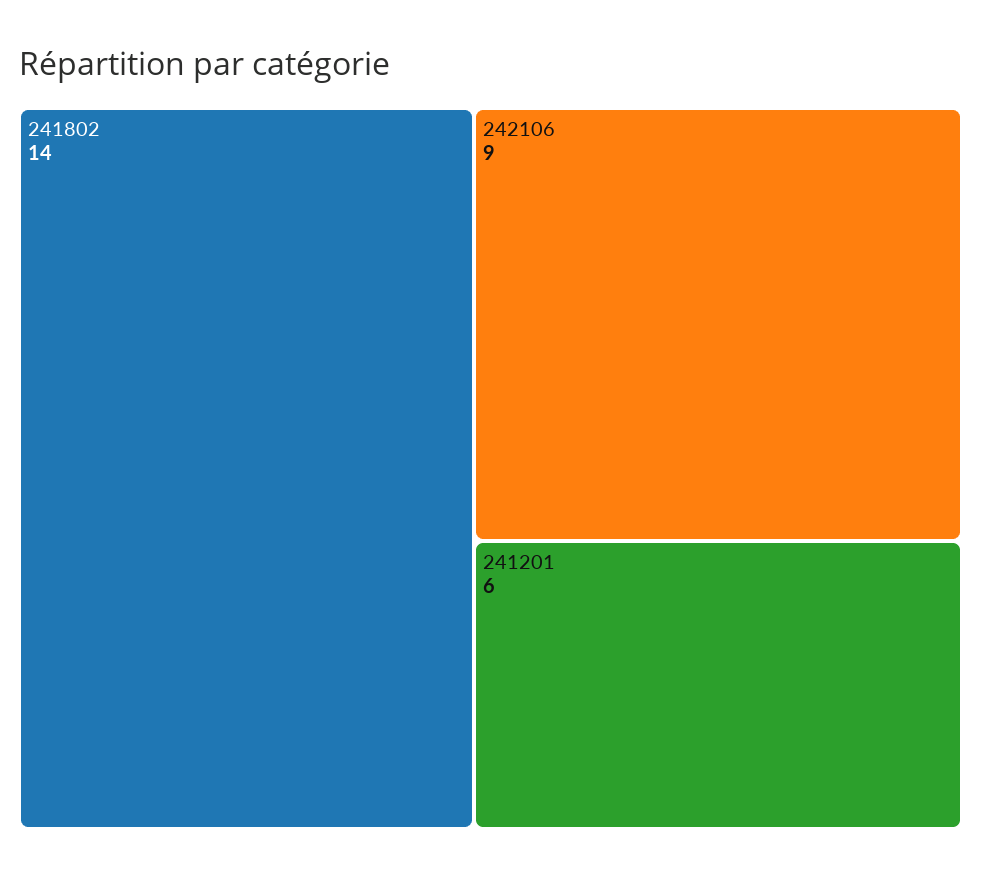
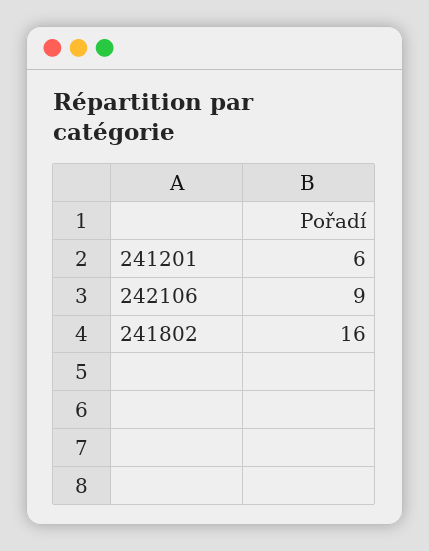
241802: 14 -> 16

